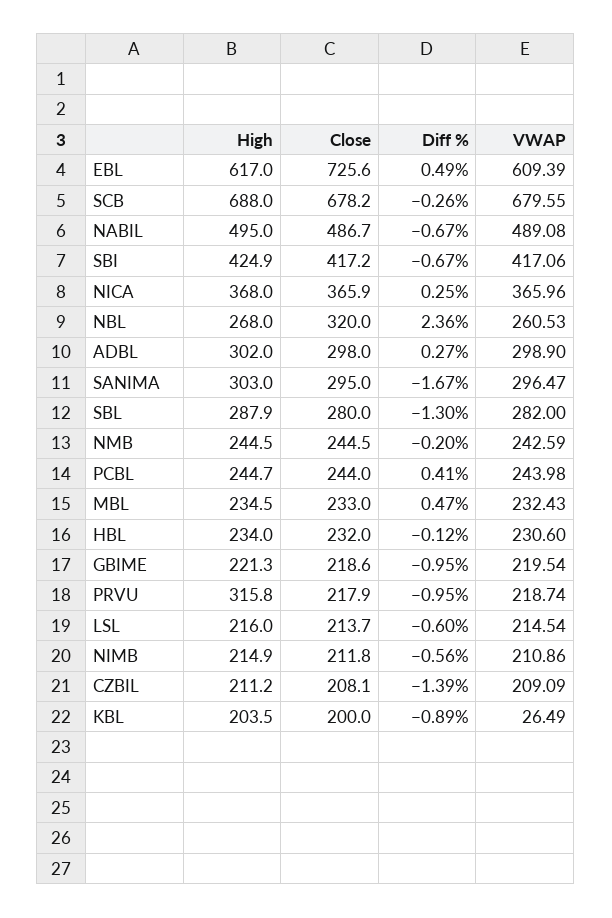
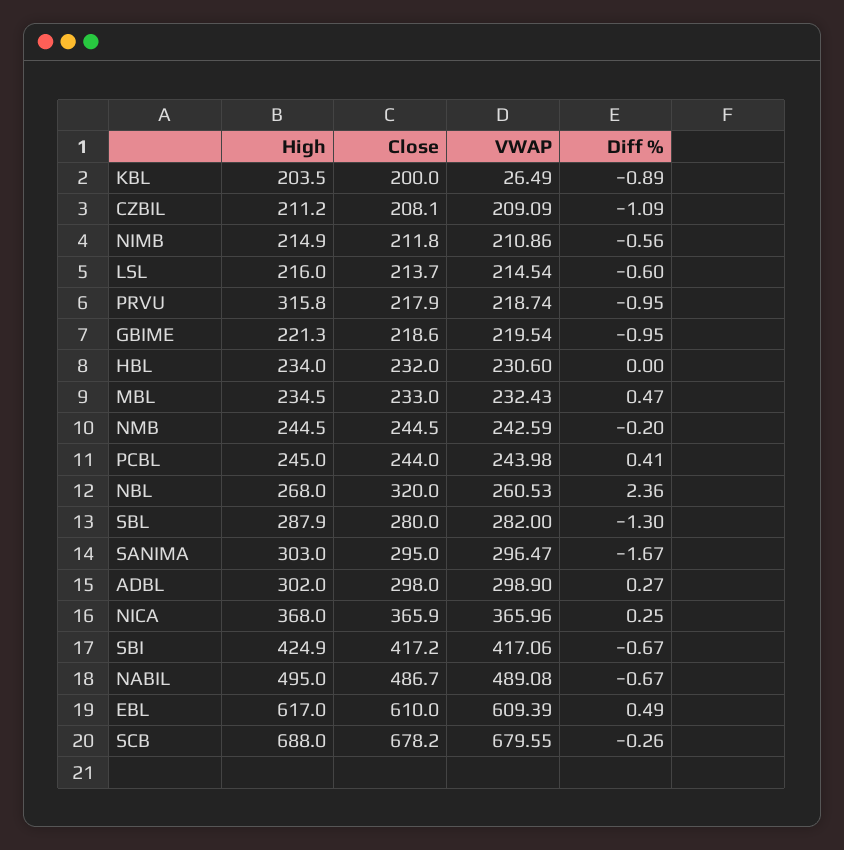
Close, EBL: 725.6 -> 610
High, PCBL: 244.7 -> 245
Diff %, HBL: -0.12 -> 0
Diff %, CZBIL: -1.39 -> -1.09

